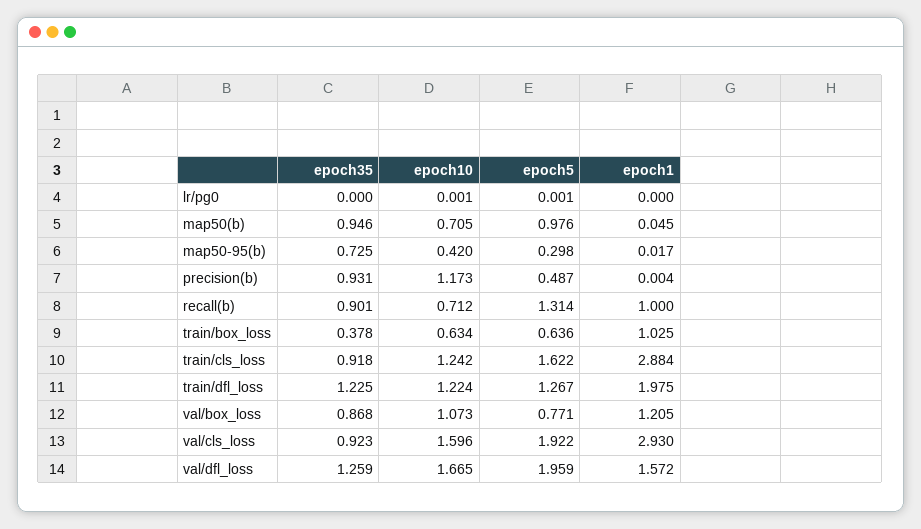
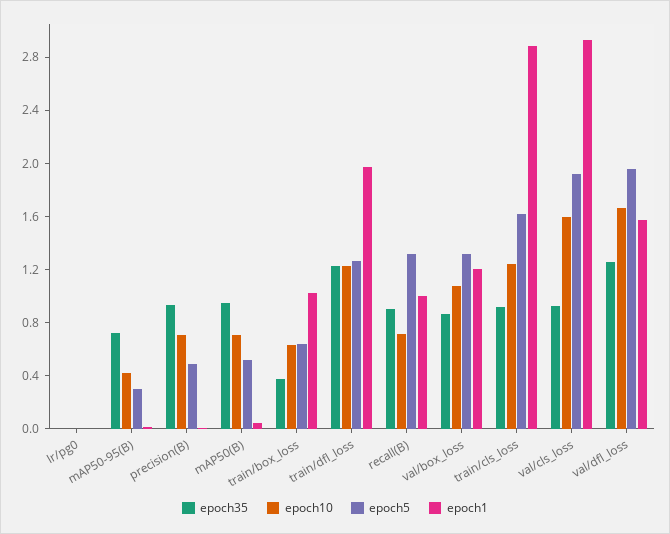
epoch5, map50(b): 0.976 -> 0.5
epoch10, precision(b): 1.173 -> 0.7
epoch5, val/box_loss: 0.771 -> 1.3

